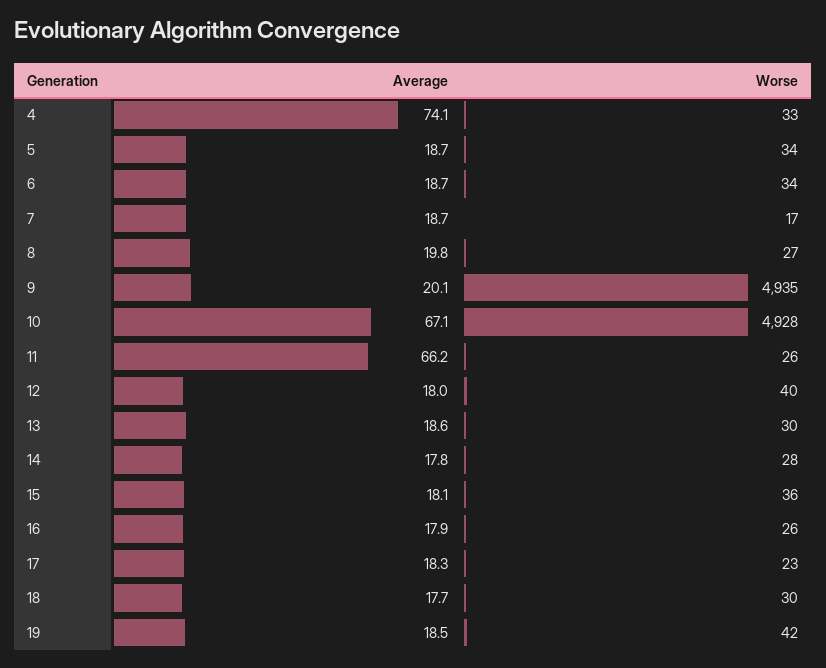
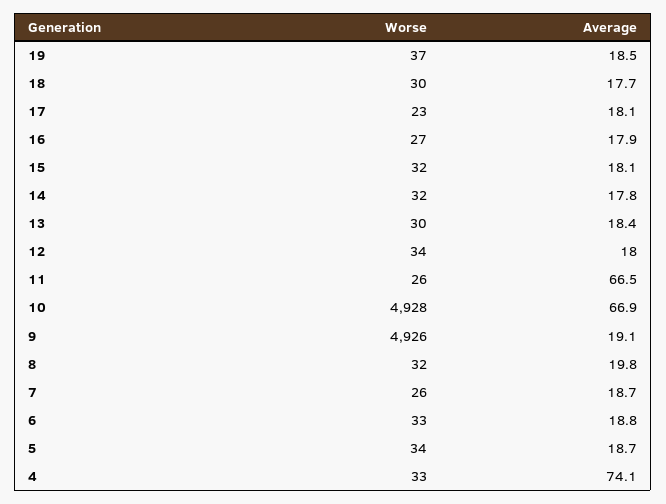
Average, 6: 18.7 -> 18.8
Worse, 6: 34 -> 33
Worse, 7: 17 -> 26
Worse, 8: 27 -> 32
Average, 9: 20.1 -> 19.1
Worse, 9: 4935 -> 4926
Average, 10: 67.1 -> 66.9
Average, 11: 66.2 -> 66.5
Worse, 12: 40 -> 34
Average, 13: 18.6 -> 18.4
Worse, 14: 28 -> 32
Worse, 15: 36 -> 32
Worse, 16: 26 -> 27
Average, 17: 18.3 -> 18.1
Worse, 19: 42 -> 37

